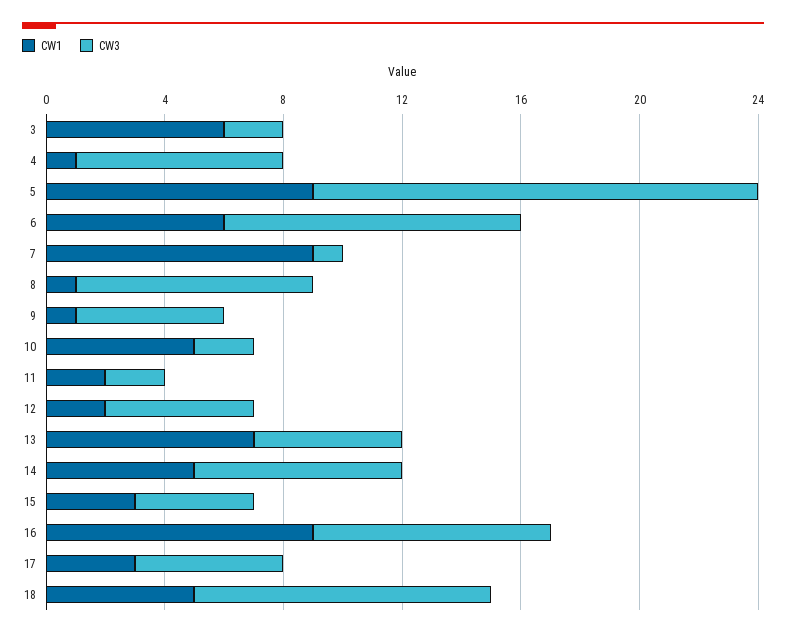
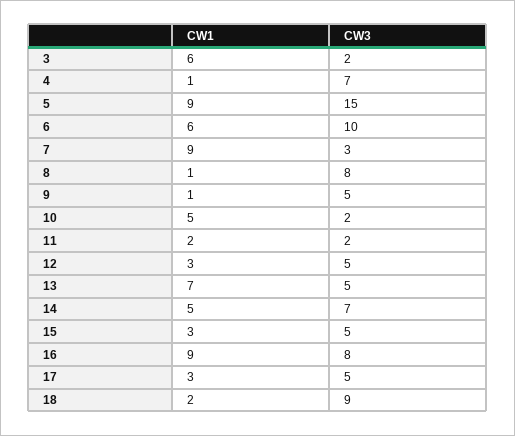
CW3, 7: 1 -> 3
CW1, 12: 2 -> 3
CW3, 15: 4 -> 5
CW1, 18: 5 -> 2
CW3, 18: 10 -> 9

